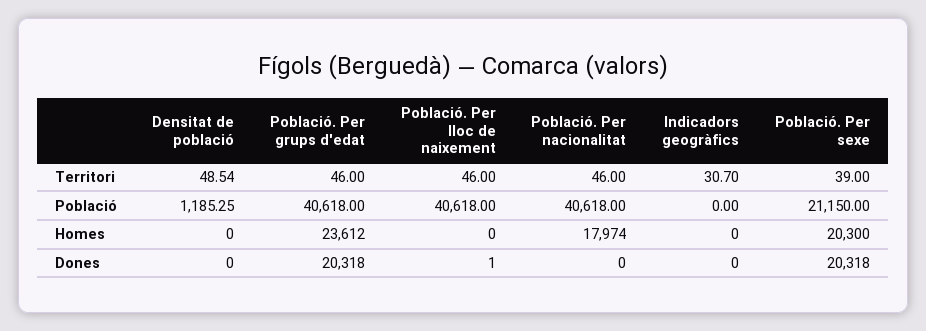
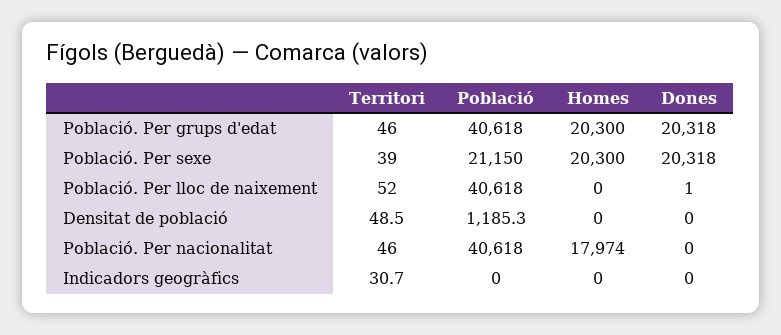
Població. Per lloc de naixement, Territori: 46 -> 52
Població. Per grups d'edat, Homes: 23612 -> 20300

